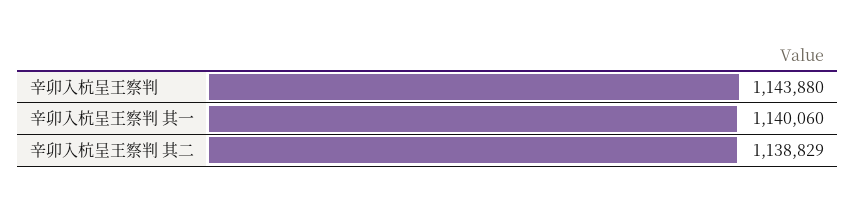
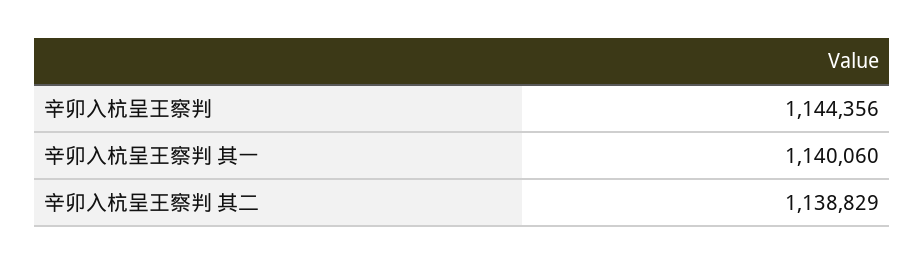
辛卯入杭呈王察判: 1143880 -> 1144356

